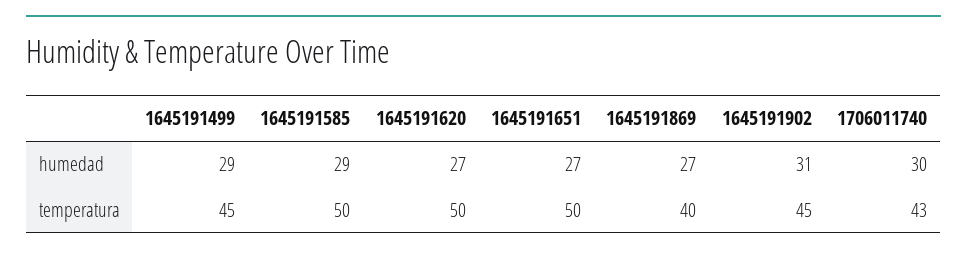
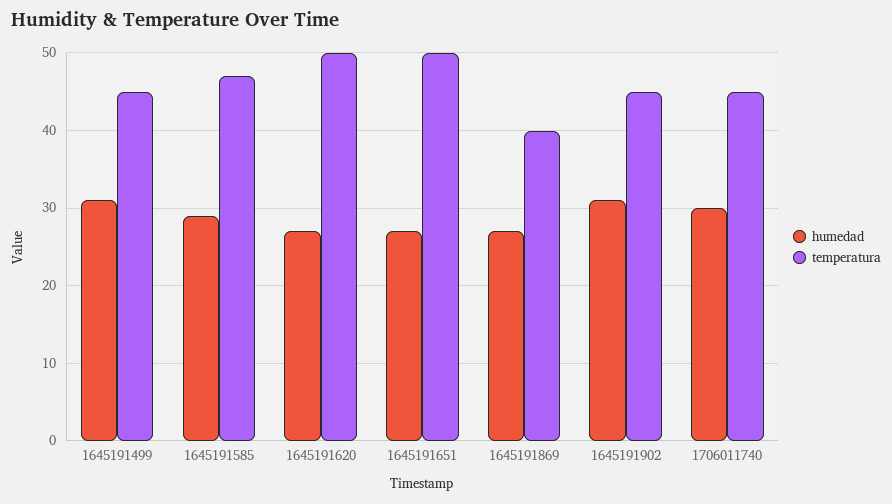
humedad, 1645191499: 29 -> 31
temperatura, 1645191585: 50 -> 47
temperatura, 1706011740: 43 -> 45

